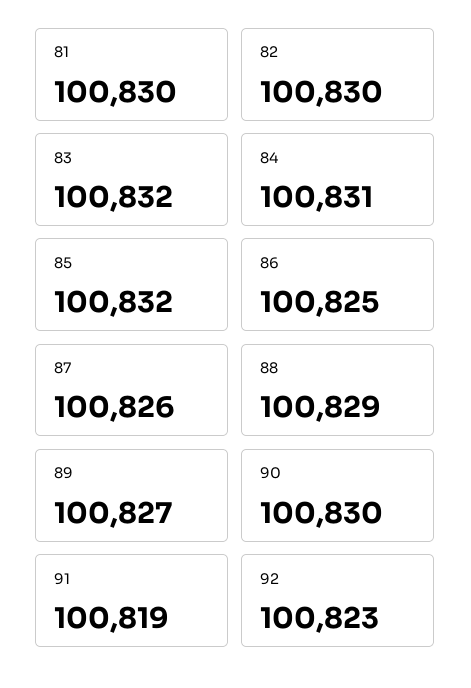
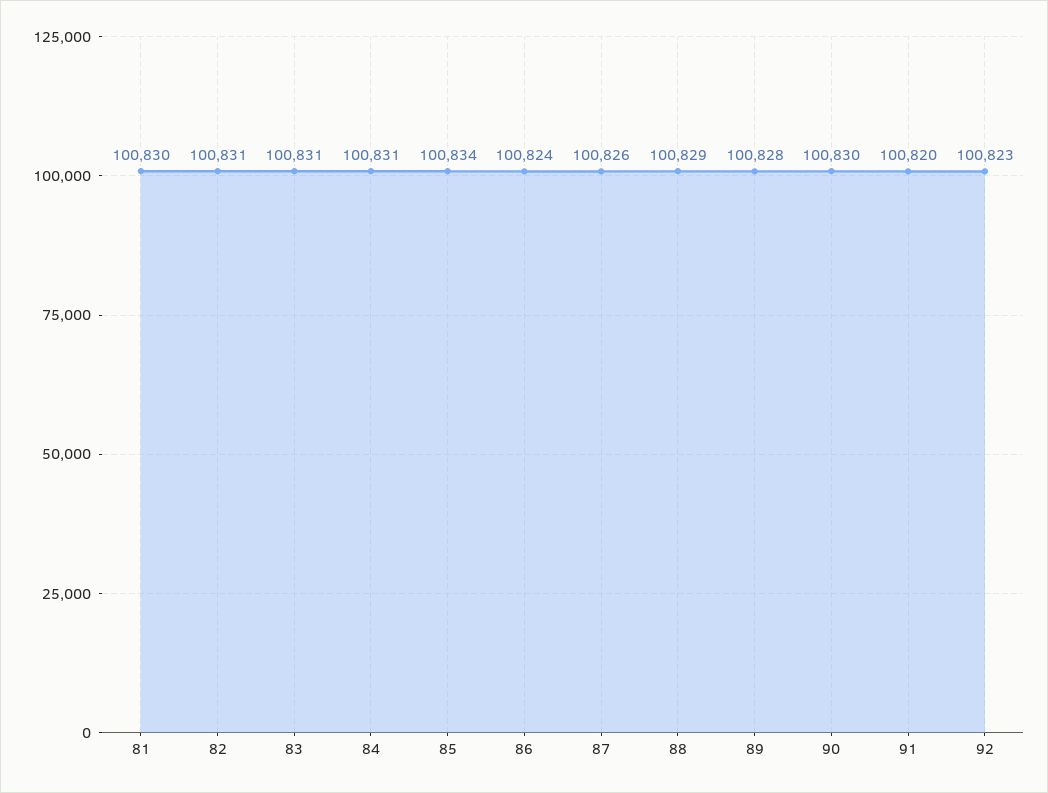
82: 100830 -> 100831
83: 100832 -> 100831
85: 100832 -> 100834
86: 100825 -> 100824
89: 100827 -> 100828
91: 100819 -> 100820

